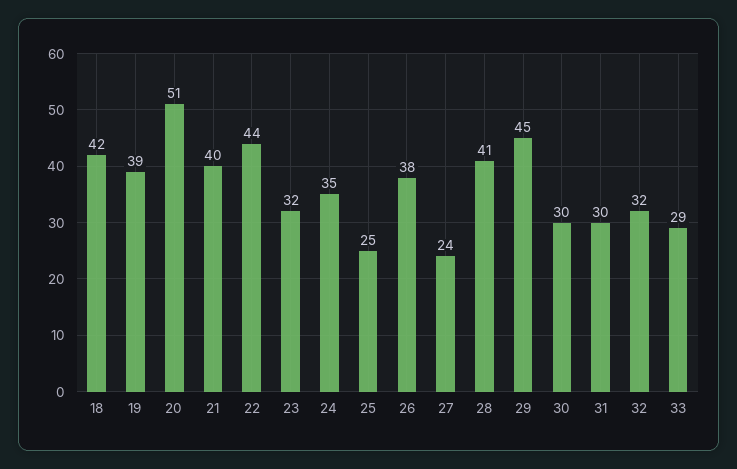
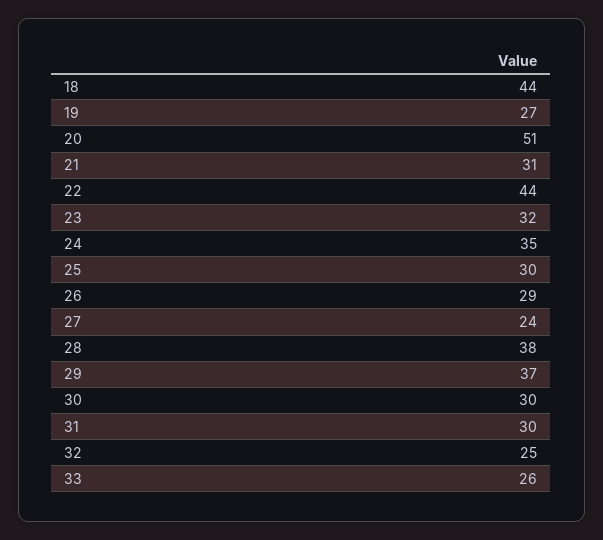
18: 42 -> 44
19: 39 -> 27
21: 40 -> 31
25: 25 -> 30
26: 38 -> 29
28: 41 -> 38
29: 45 -> 37
32: 32 -> 25
33: 29 -> 26

